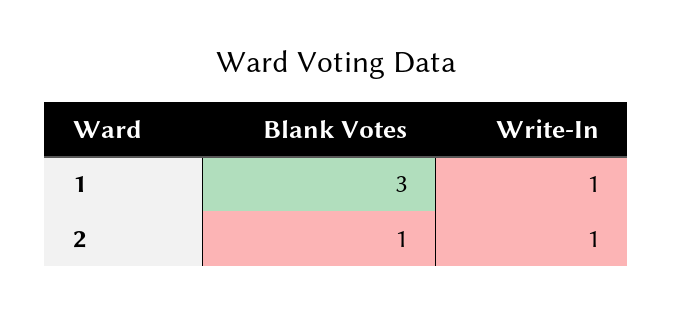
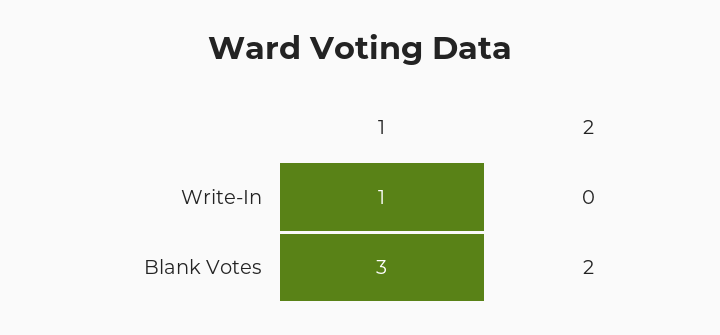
Blank Votes, 2: 1 -> 2
Write-In, 2: 1 -> 0

